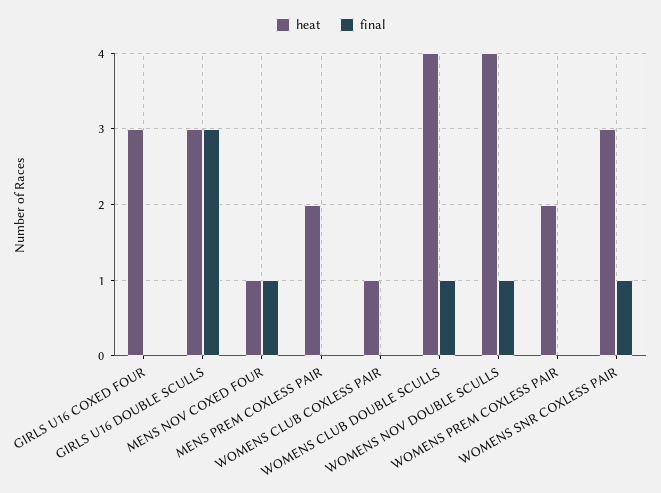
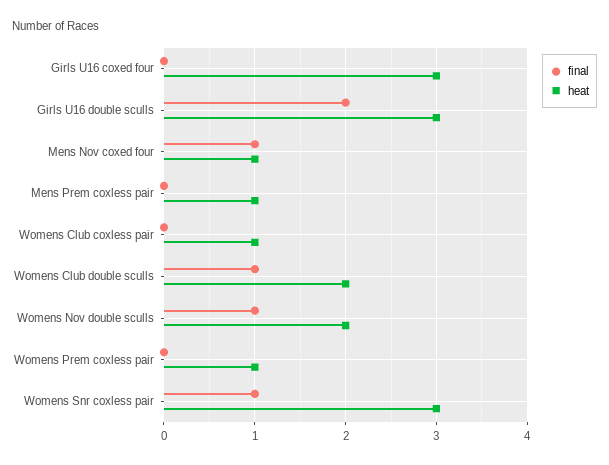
final, GIRLS U16 DOUBLE SCULLS: 3 -> 2
heat, MENS PREM COXLESS PAIR: 2 -> 1
heat, WOMENS CLUB DOUBLE SCULLS: 4 -> 2
heat, WOMENS NOV DOUBLE SCULLS: 4 -> 2
heat, WOMENS PREM COXLESS PAIR: 2 -> 1

